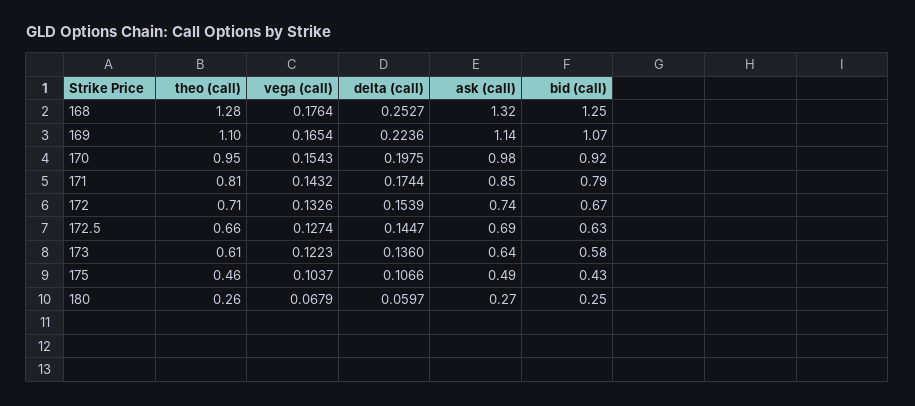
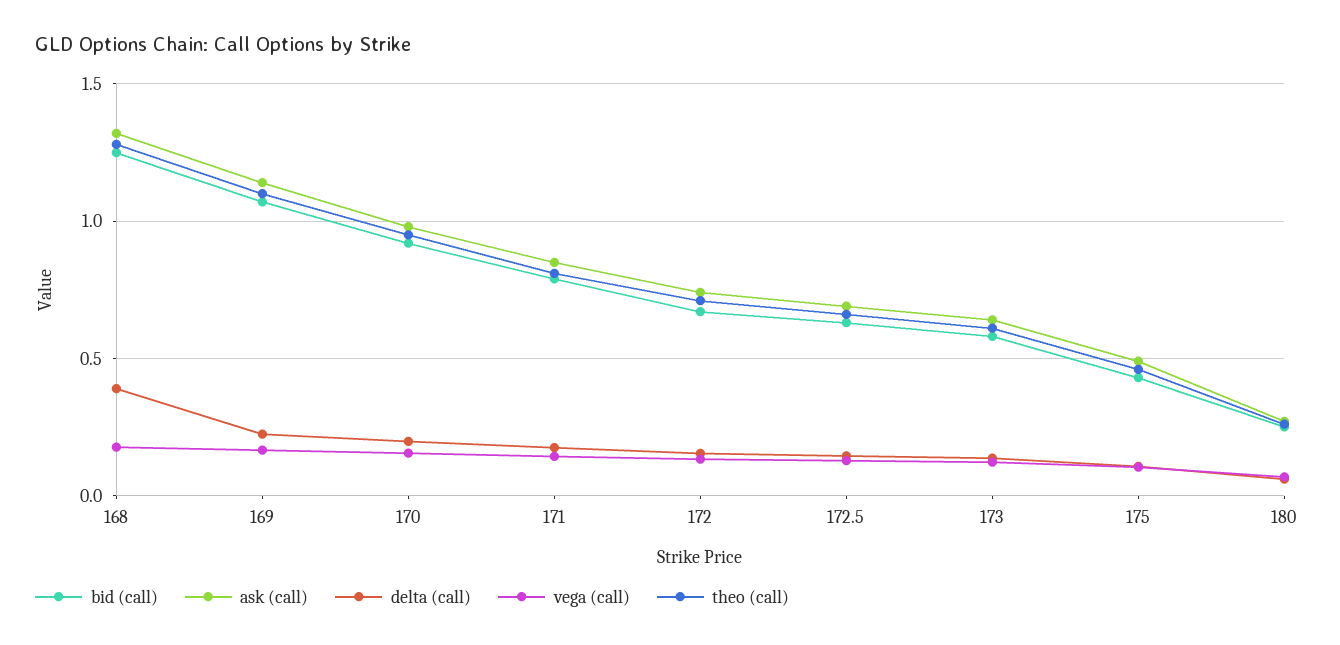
delta (call), 168: 0.2527 -> 0.4

